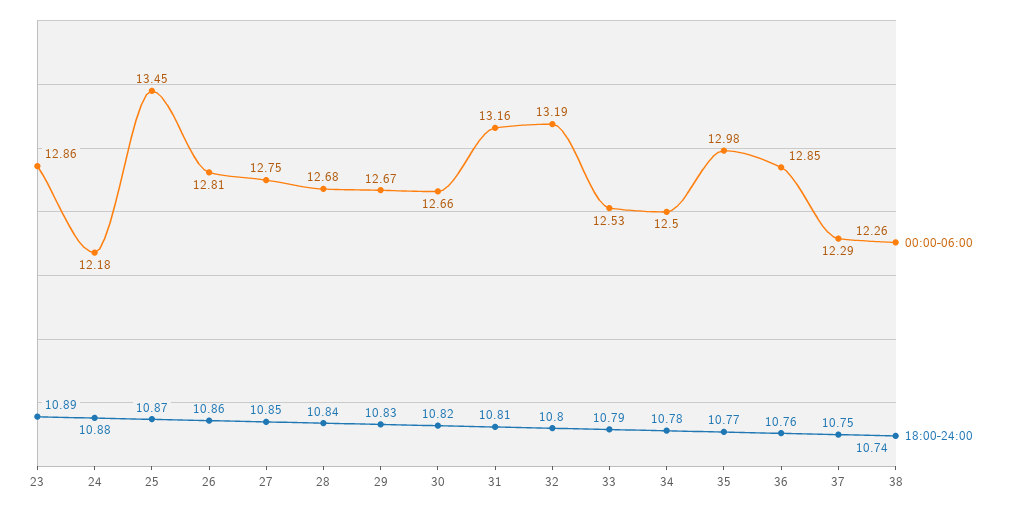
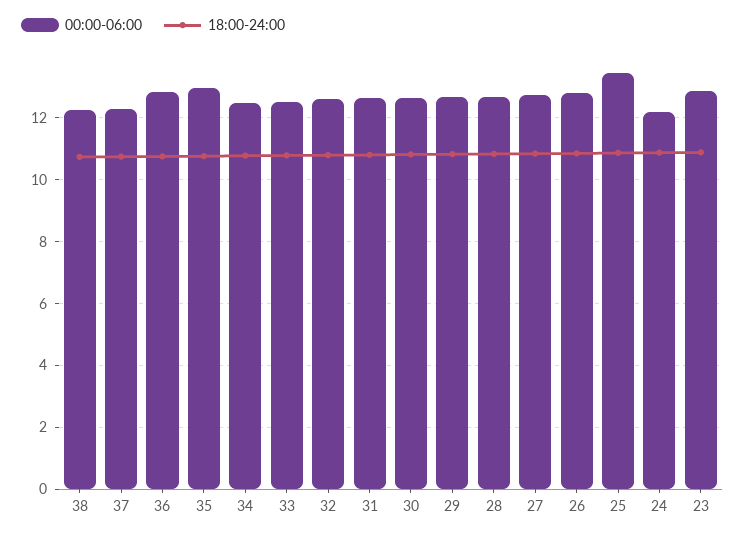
00:00-06:00, 31: 13.16 -> 12.6
00:00-06:00, 32: 13.19 -> 12.6

